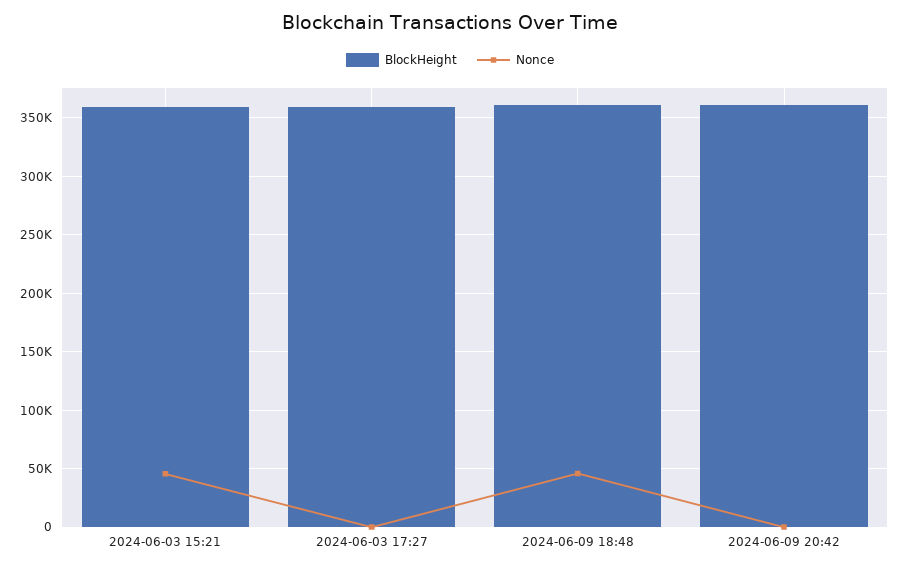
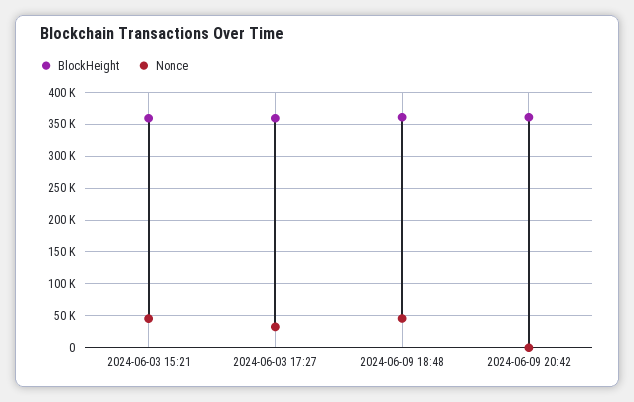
Nonce, 2024-06-03 17:27: 0 -> 30000

